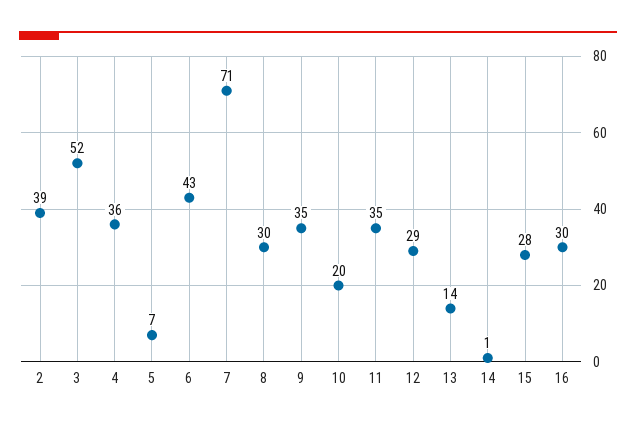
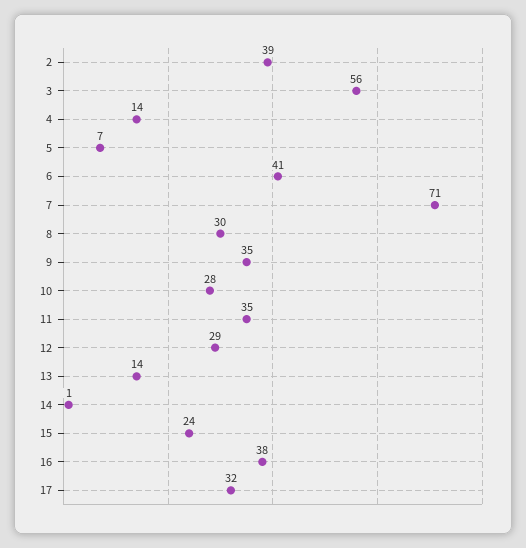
3: 52 -> 56
4: 36 -> 14
6: 43 -> 41
10: 20 -> 28
15: 28 -> 24
16: 30 -> 38
17: none -> 32

